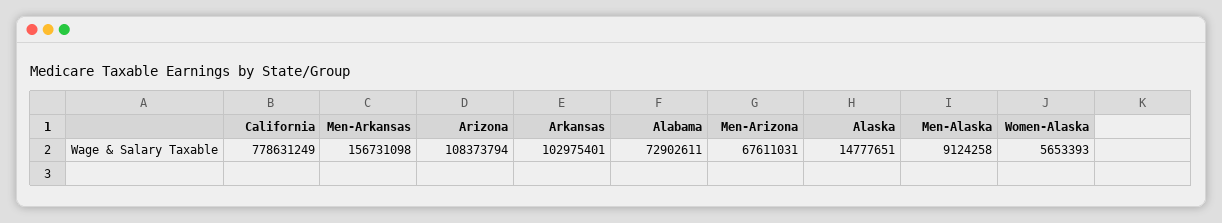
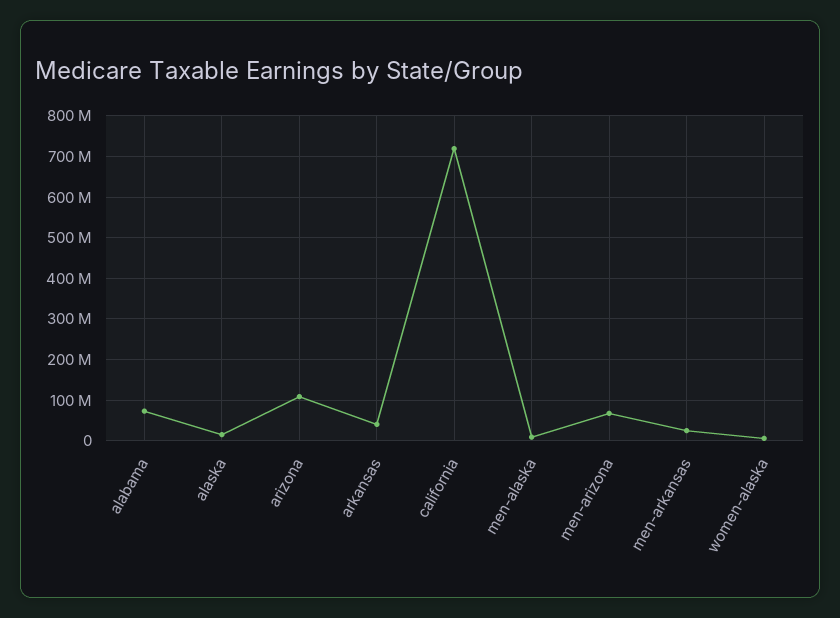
California: 778631249 -> 720000000
Men-Arkansas: 156731098 -> 20000000
Arkansas: 102975401 -> 40000000

